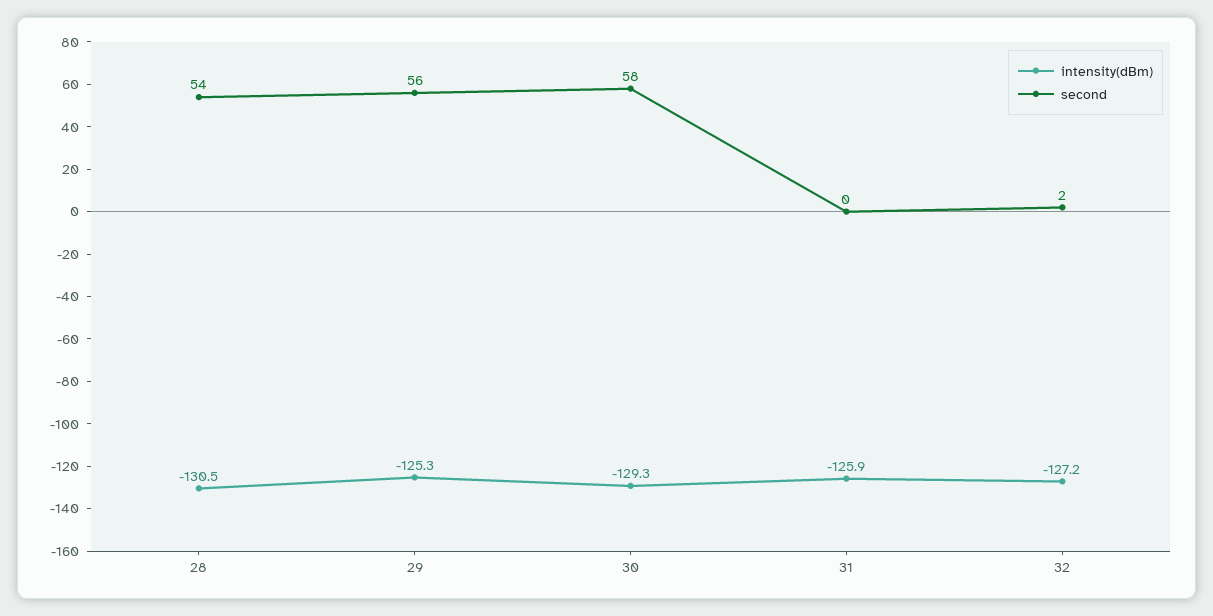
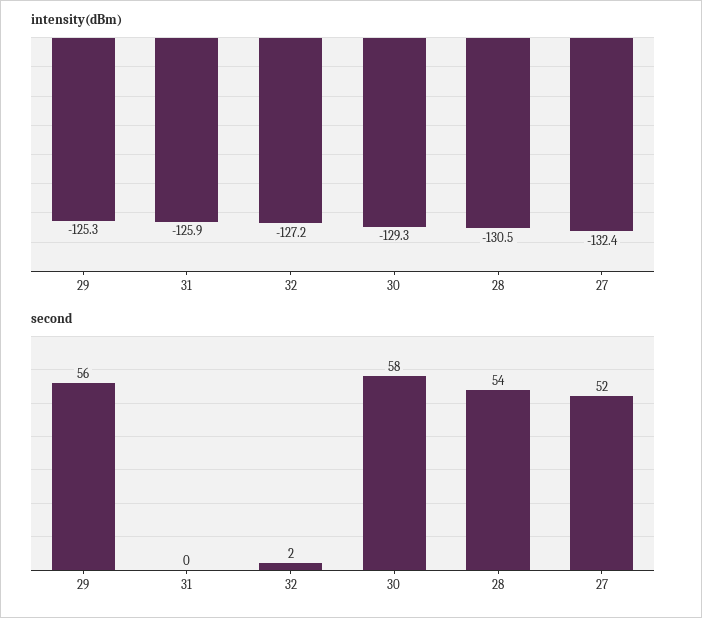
intensity(dBm), 27: none -> -132.4
second, 27: none -> 52

